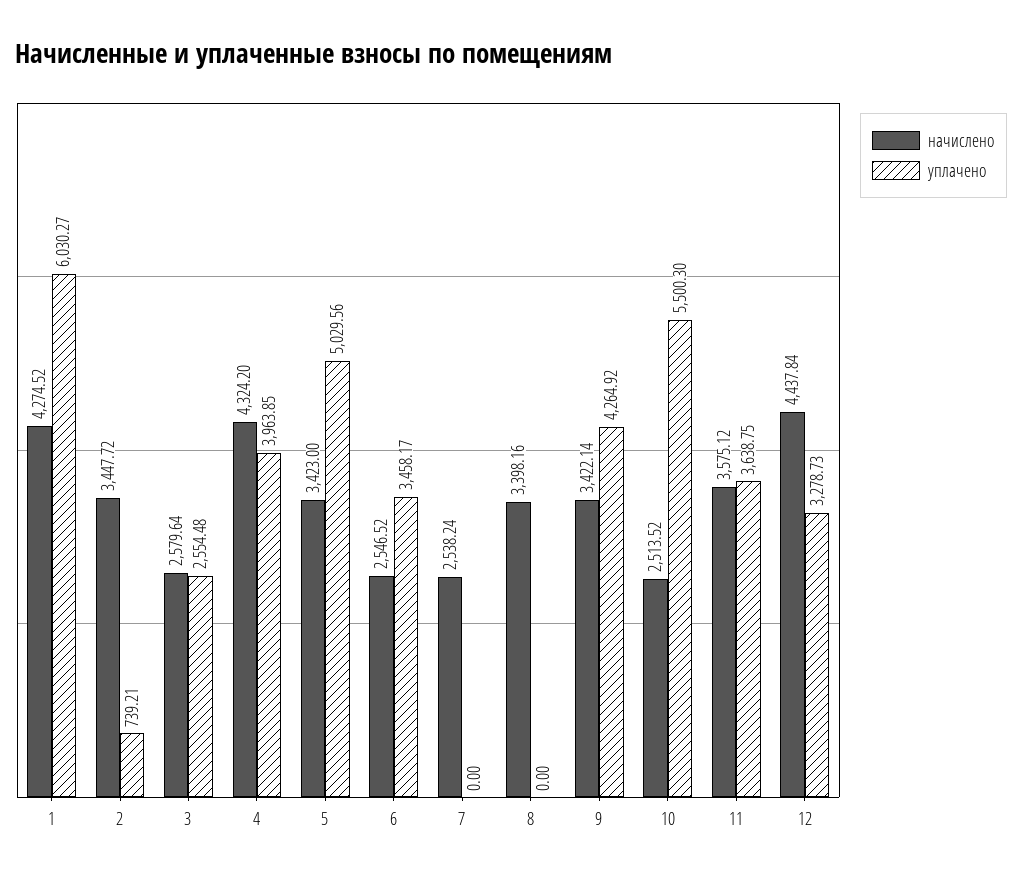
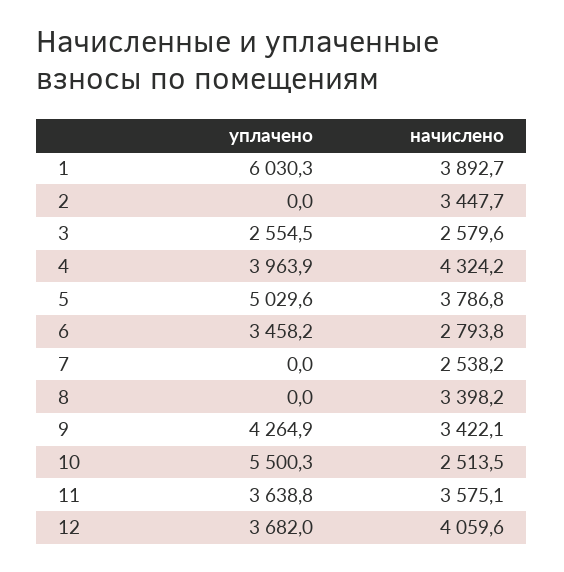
начислено, 1: 4274.52 -> 3892.7
уплачено, 2: 739.21 -> 0
начислено, 5: 3423 -> 3786.8
начислено, 6: 2546.52 -> 2793.8
начислено, 12: 4437.84 -> 4059.6
уплачено, 12: 3278.73 -> 3682

